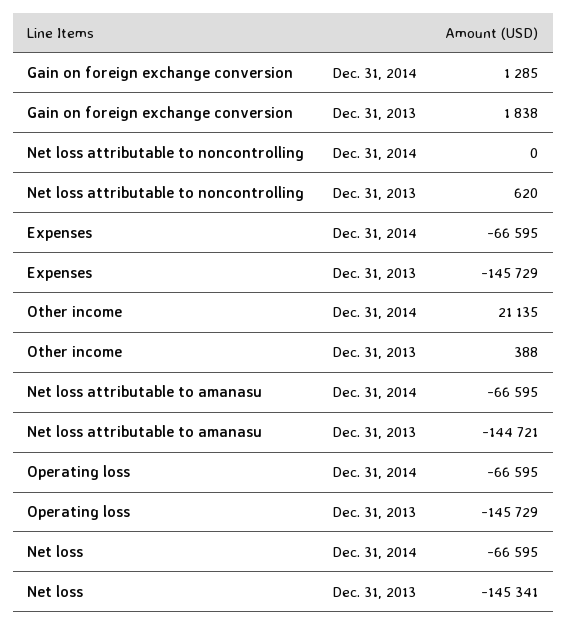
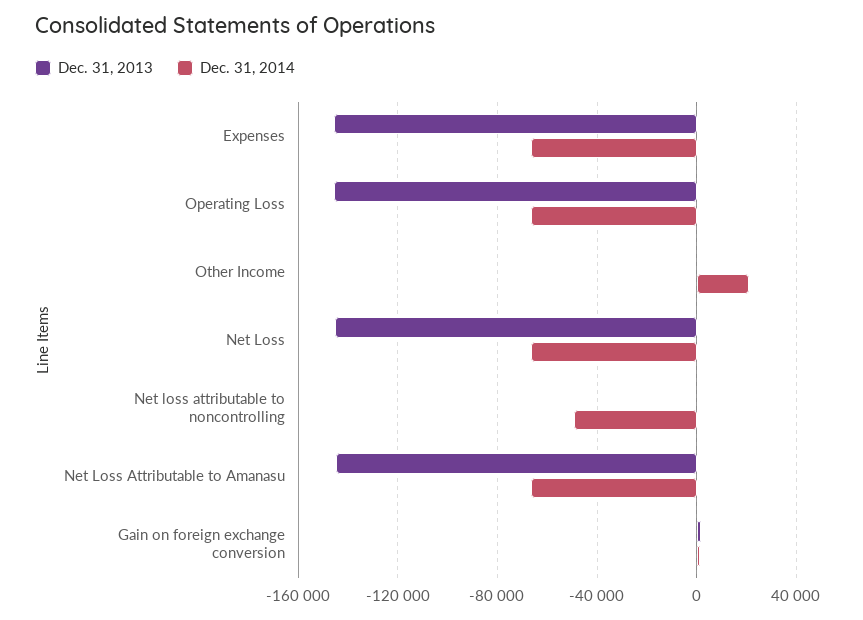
Dec. 31, 2014, Net loss attributable to noncontrolling: 0 -> -50000

